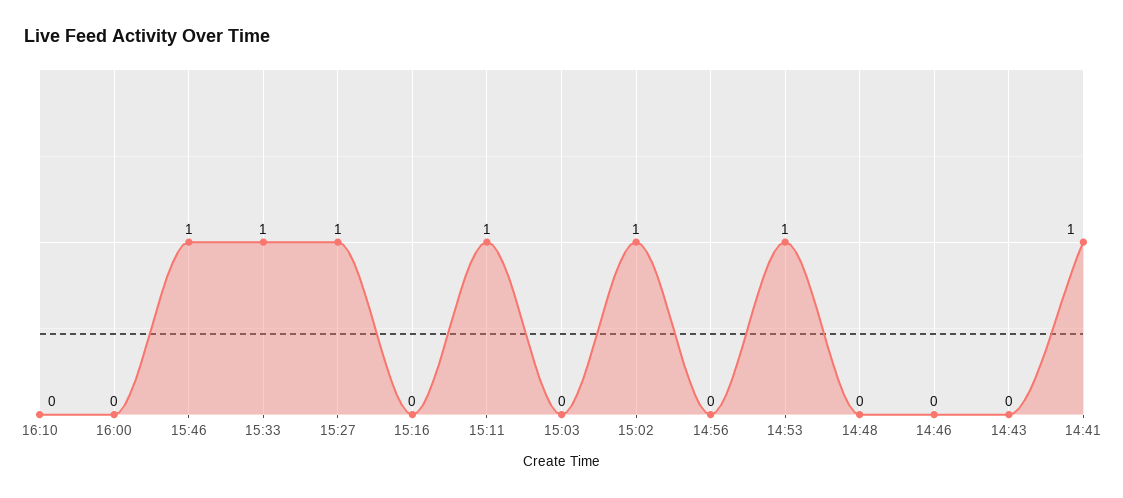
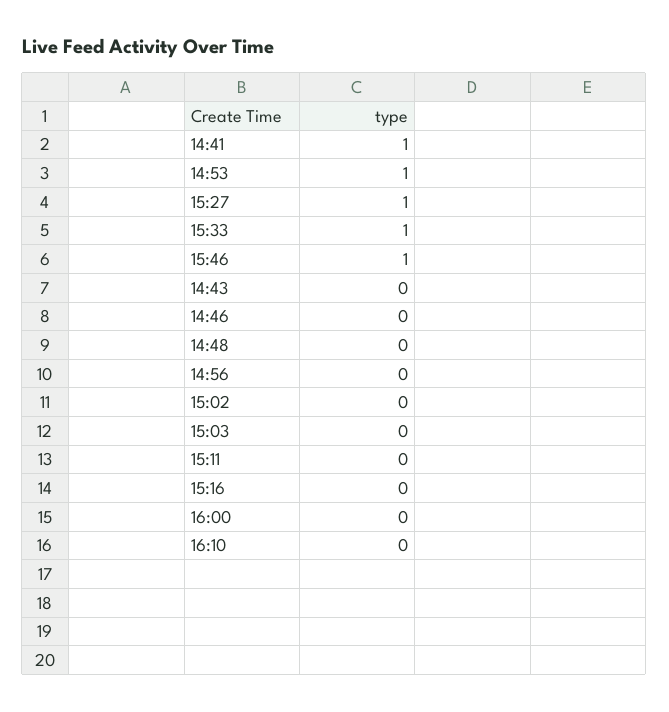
15:11: 1 -> 0
15:02: 1 -> 0

